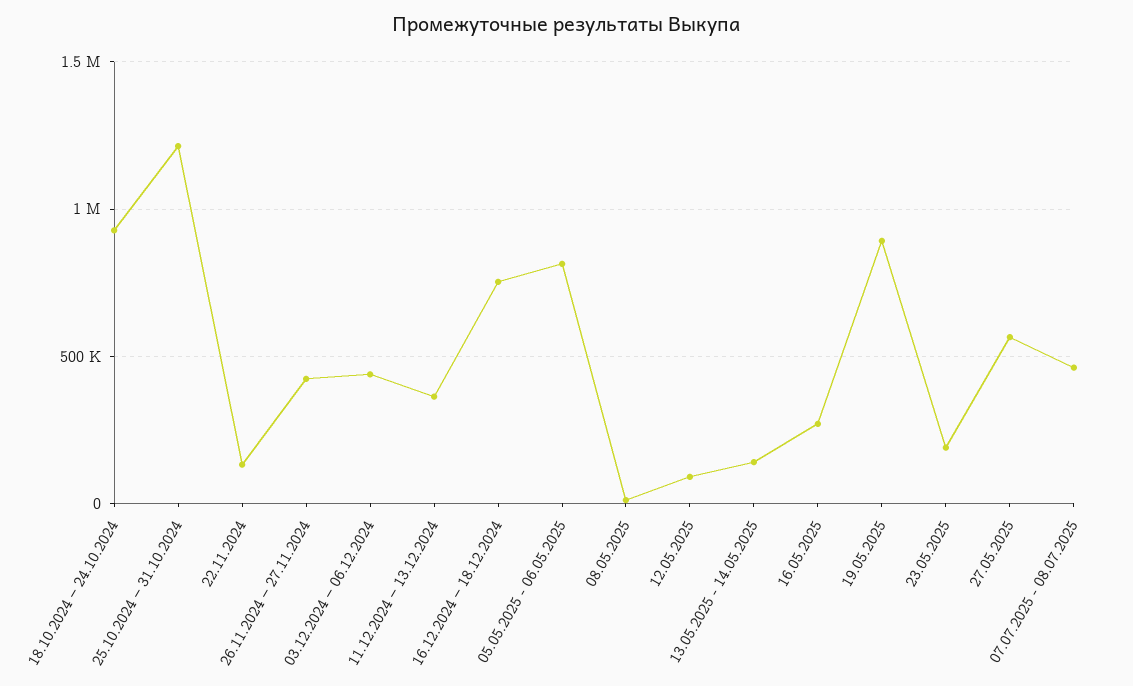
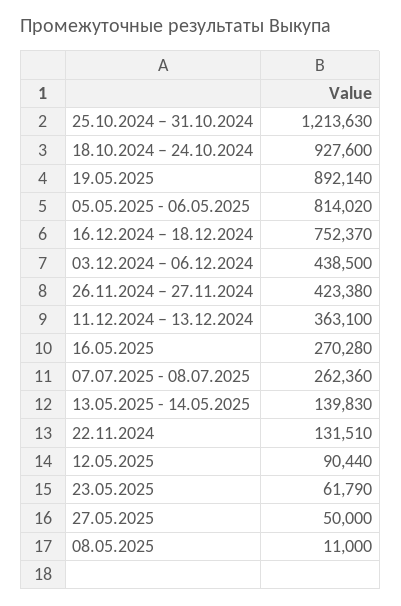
23.05.2025: 200000 -> 61790
27.05.2025: 550000 -> 50000
07.07.2025 - 08.07.2025: 450000 -> 262360

